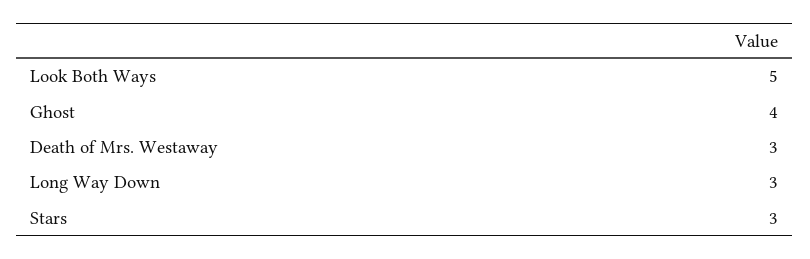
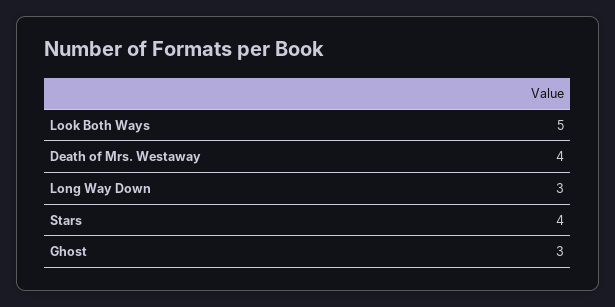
Ghost: 4 -> 3
Death of Mrs. Westaway: 3 -> 4
Stars: 3 -> 4

